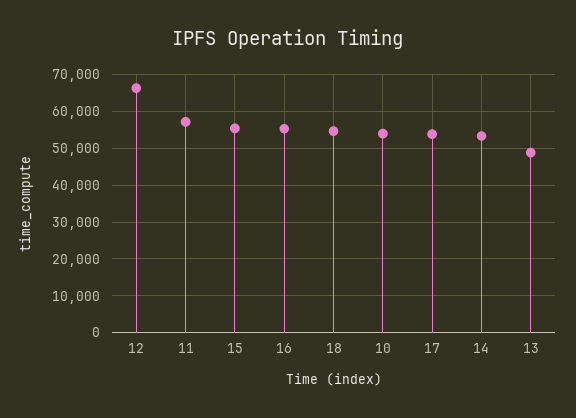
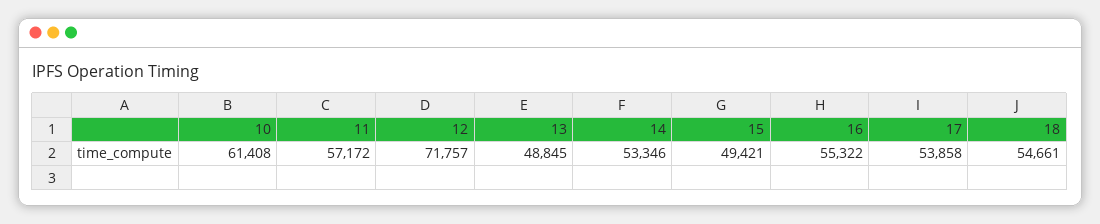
12: 66000 -> 71757
15: 56000 -> 49421
10: 54000 -> 61408

